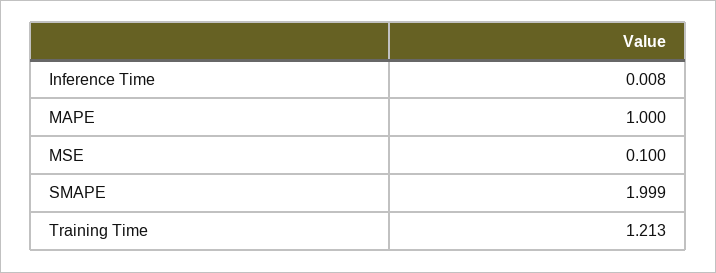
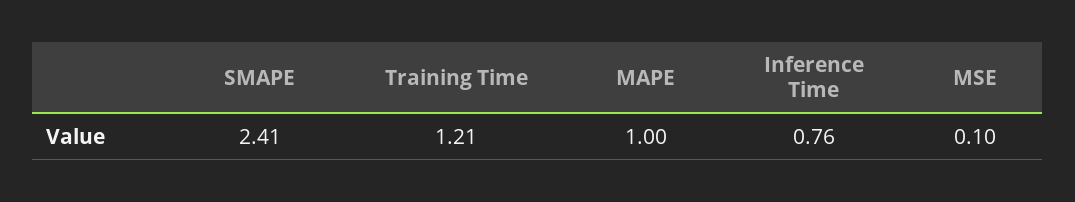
Inference Time: 0.008 -> 0.76
SMAPE: 1.999 -> 2.41

